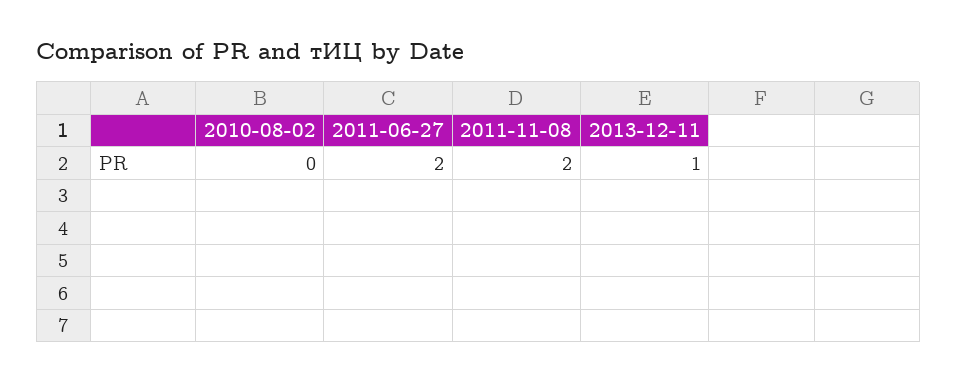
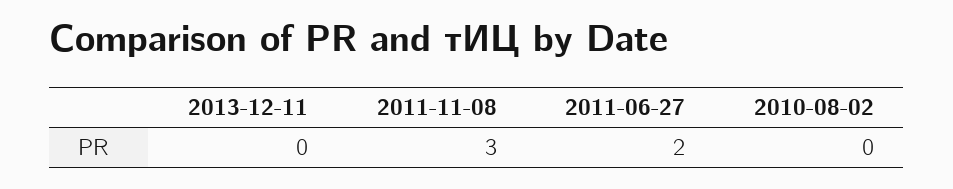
2011-11-08: 2 -> 3
2013-12-11: 1 -> 0

